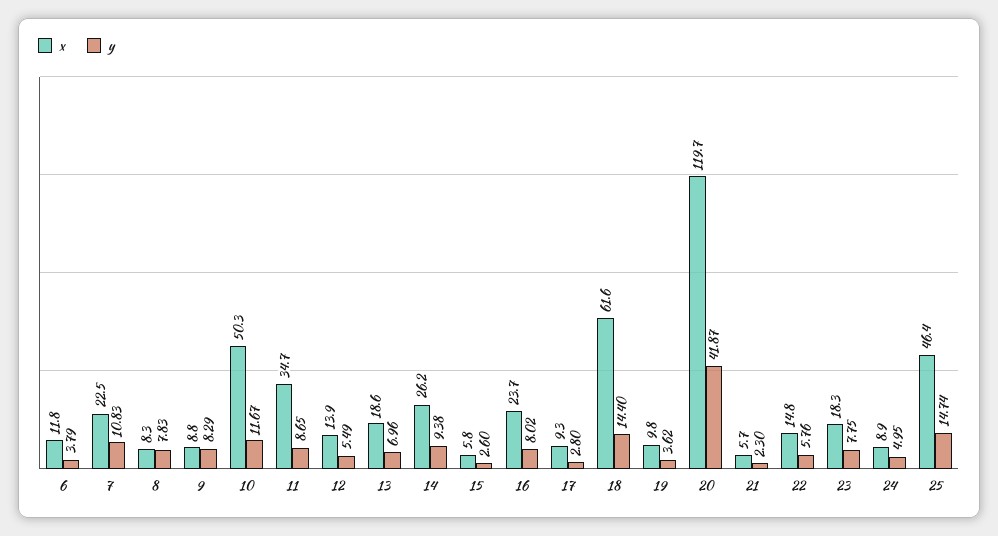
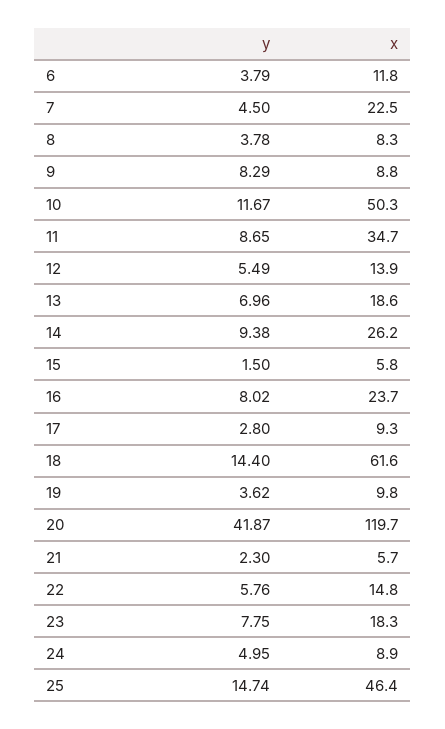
y, 7: 10.83 -> 4.5
y, 8: 7.83 -> 3.78
y, 15: 2.6 -> 1.5

